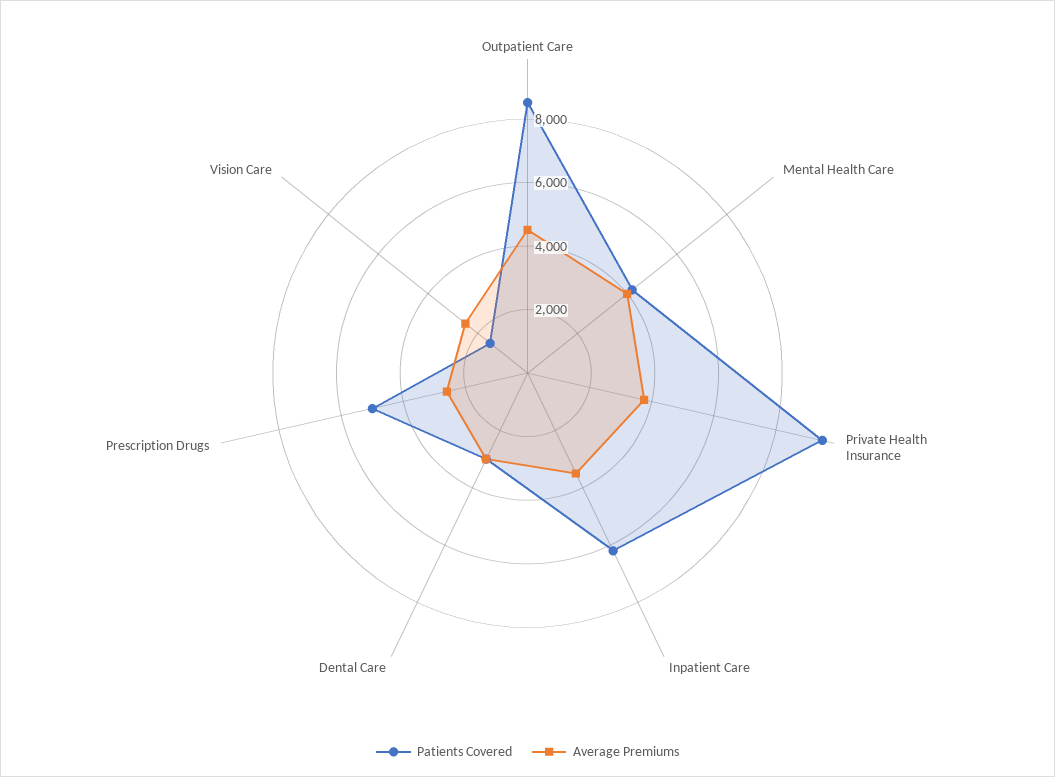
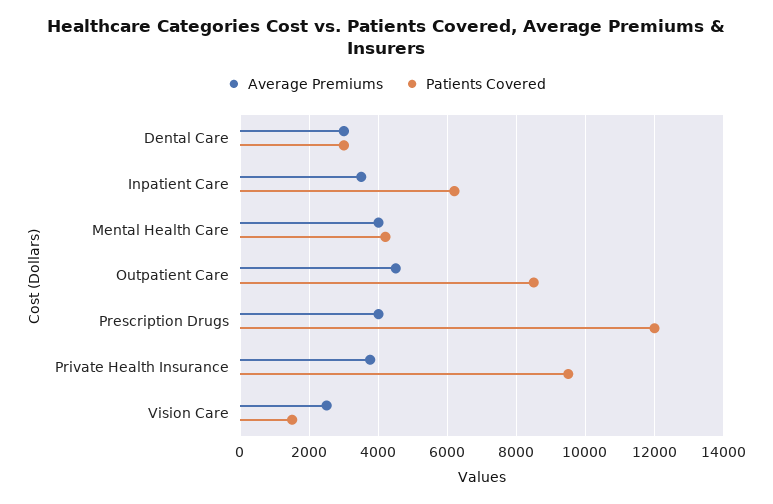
Patients Covered, Prescription Drugs: 5000 -> 12000
Average Premiums, Prescription Drugs: 2500 -> 4000

